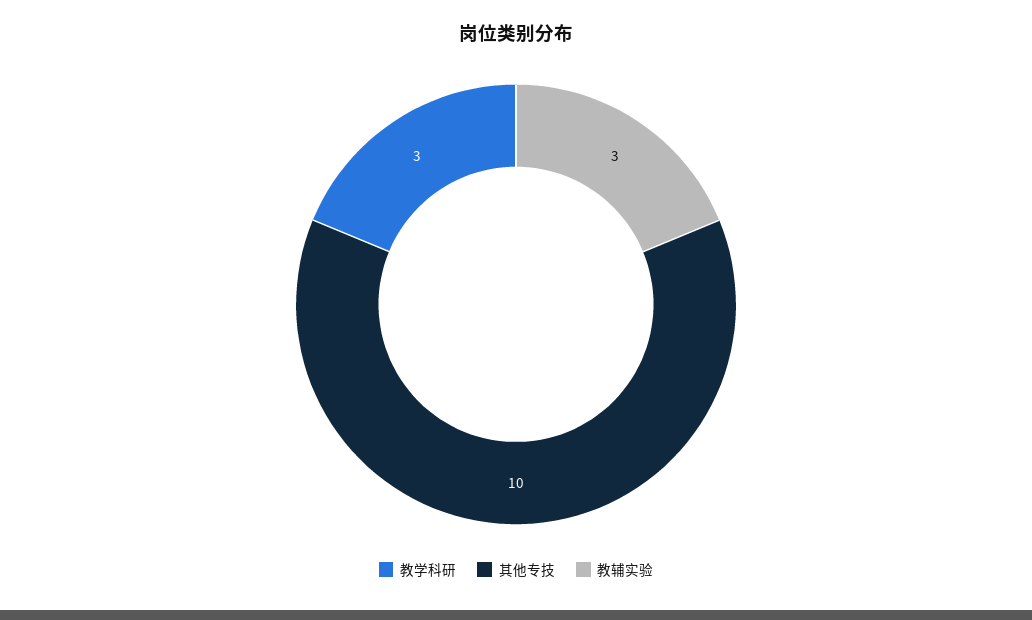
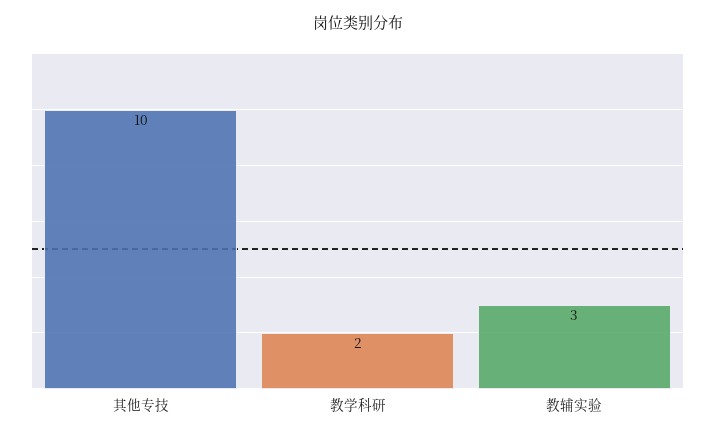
教学科研: 3 -> 2

